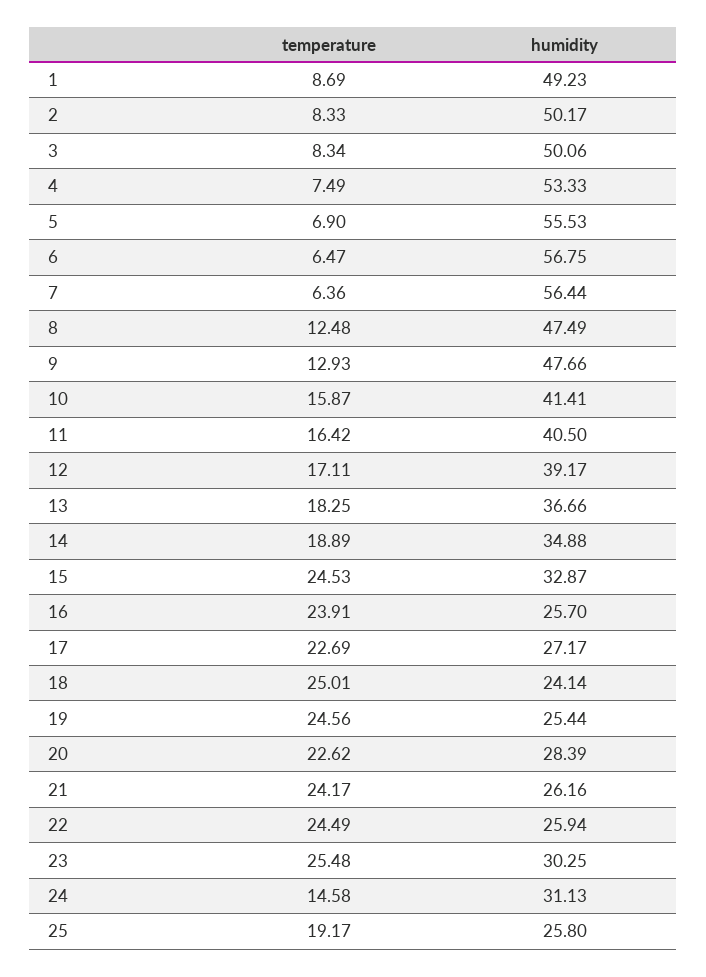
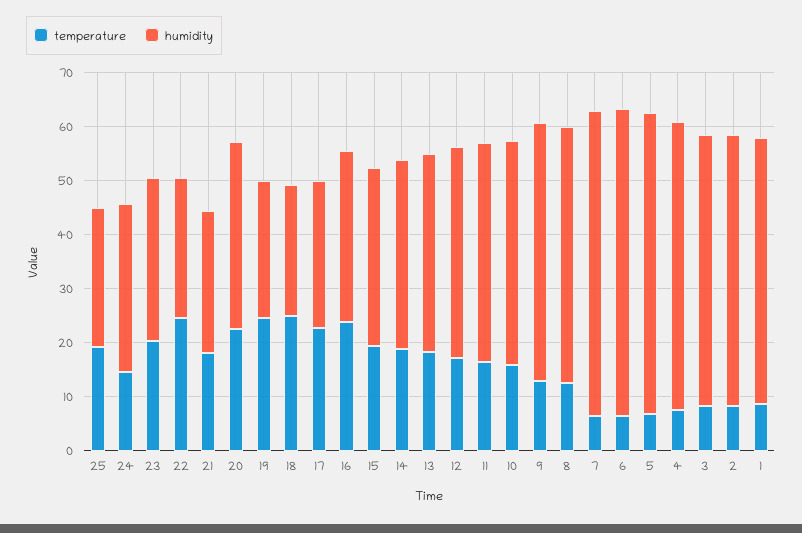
temperature, 15: 24.53 -> 20
humidity, 16: 25.7 -> 32
humidity, 20: 28.39 -> 34
temperature, 21: 24.17 -> 18
temperature, 23: 25.48 -> 20

